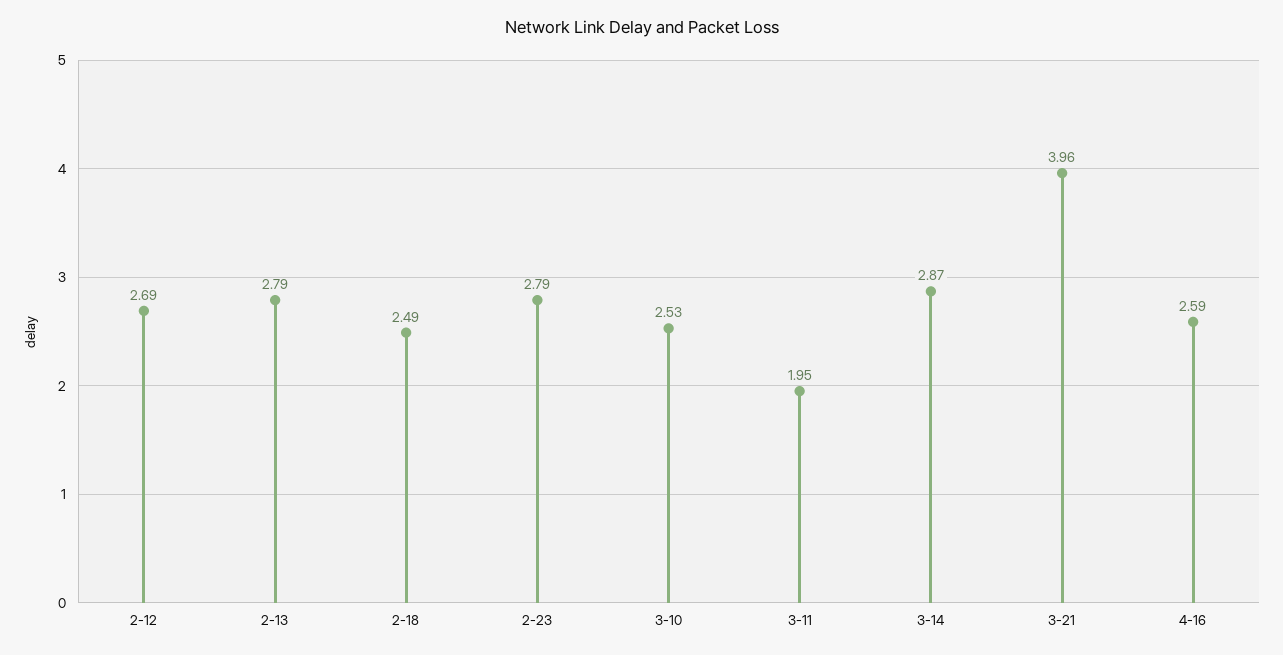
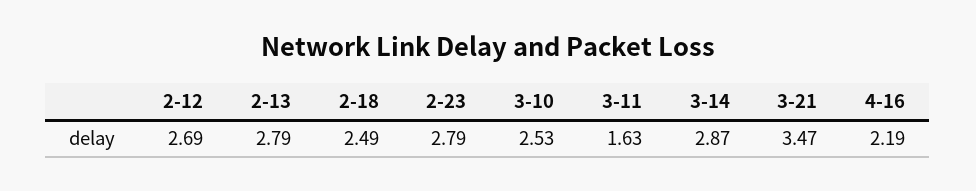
3-11: 1.95 -> 1.63
3-21: 3.96 -> 3.47
4-16: 2.59 -> 2.19

